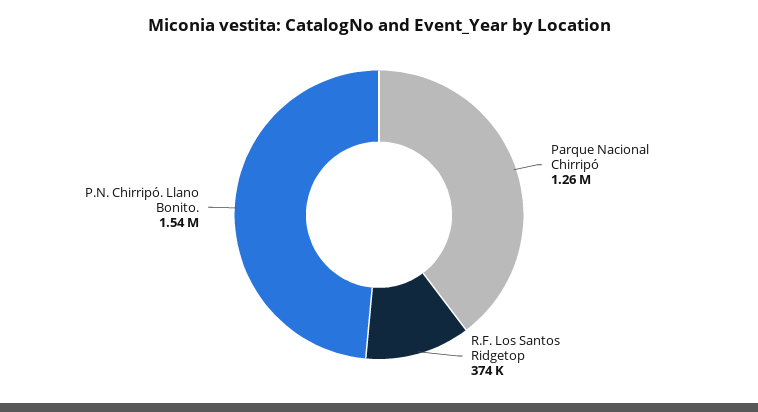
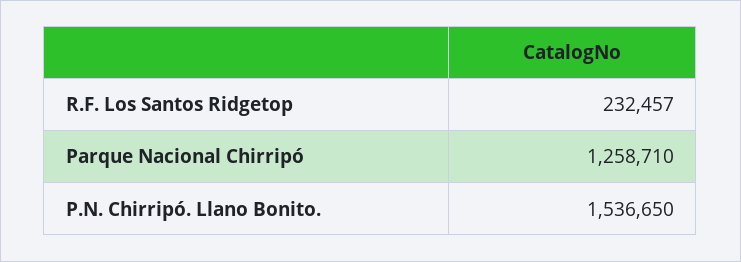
R.F. Los Santos Ridgetop: 374000 -> 232457

